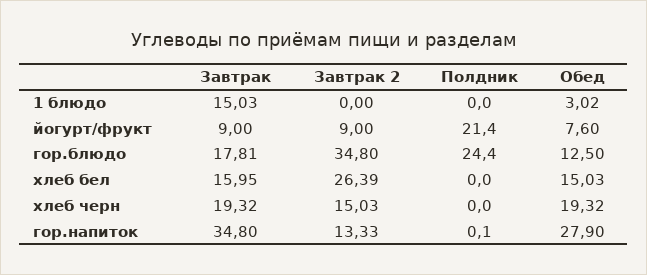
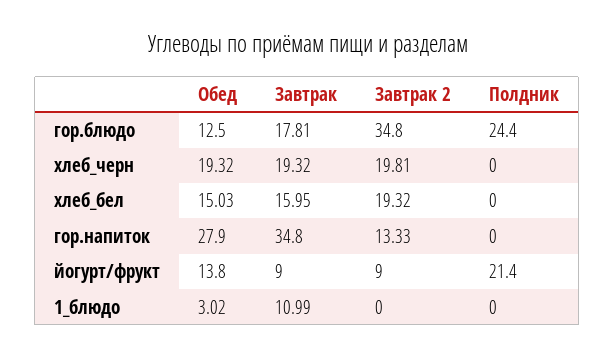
Завтрак, 1 блюдо: 15.03 -> 10.99
Обед, йогурт/фрукт: 7.6 -> 13.8
Завтрак 2, хлеб бел: 26.39 -> 19.32
Завтрак 2, хлеб черн: 15.03 -> 19.81
Полдник, гор.напиток: 0.1 -> 0

